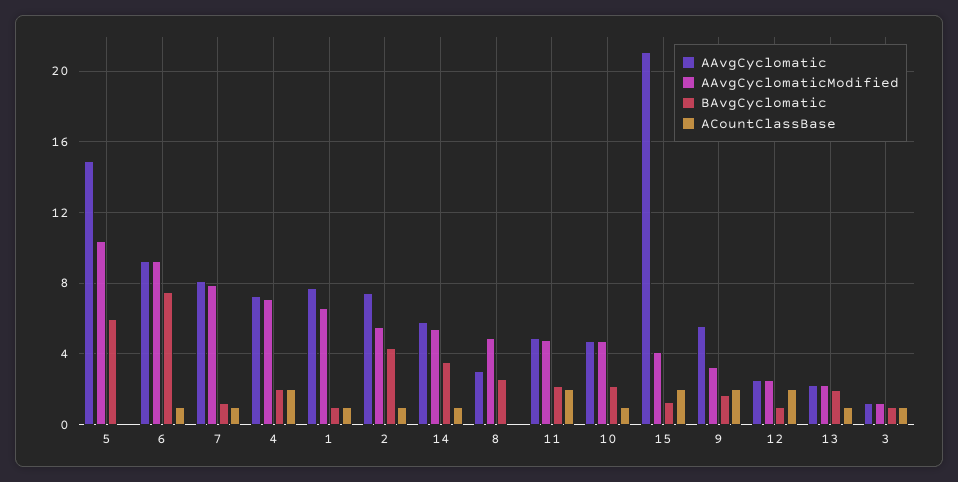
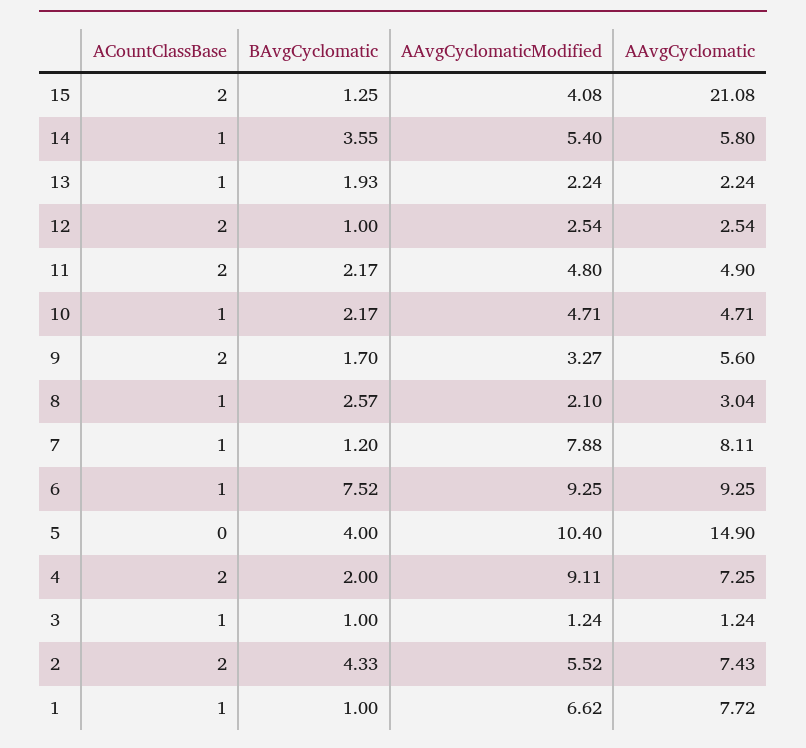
BAvgCyclomatic, 5: 6 -> 4
AAvgCyclomaticModified, 4: 7 -> 9.11
ACountClassBase, 2: 1 -> 2
AAvgCyclomaticModified, 8: 5 -> 2.1
ACountClassBase, 8: 0 -> 1

